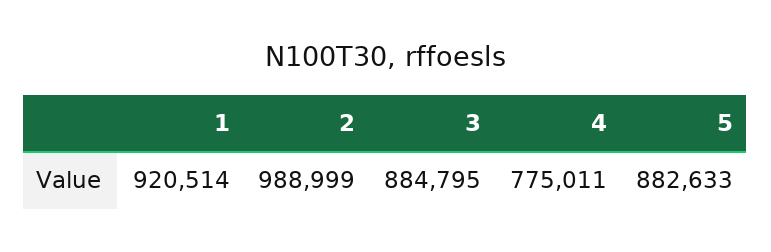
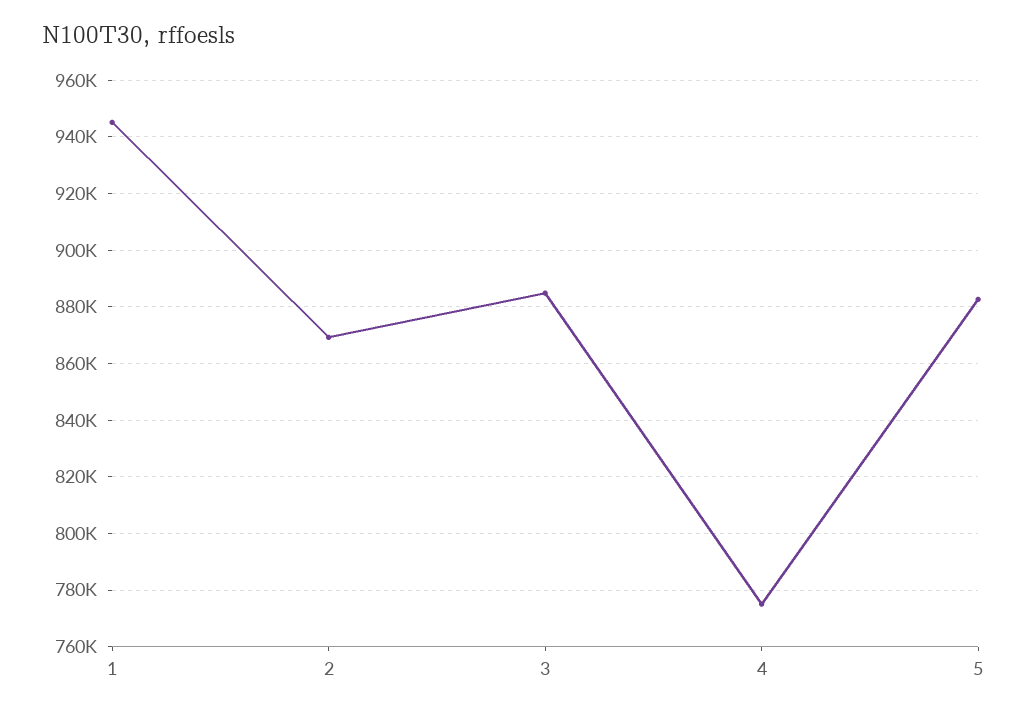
1: 920514 -> 945000
2: 988999 -> 870000

